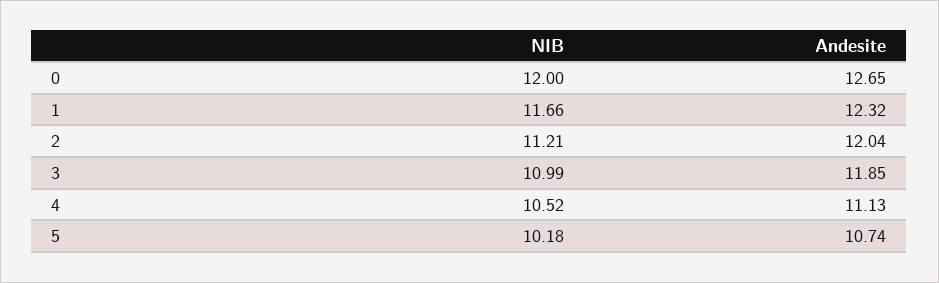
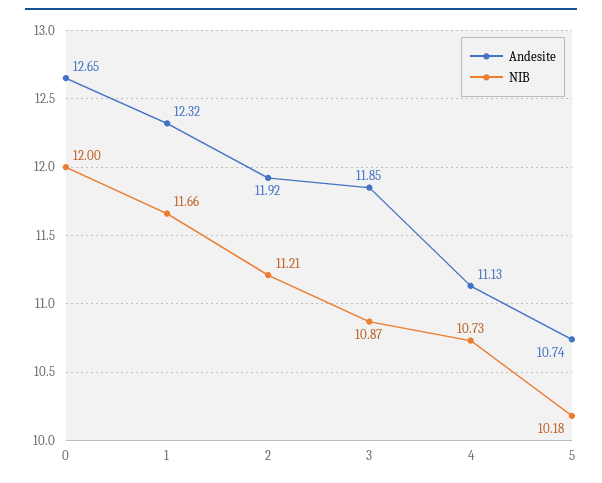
Andesite, 2: 12.04 -> 11.92
NIB, 3: 10.99 -> 10.87
NIB, 4: 10.52 -> 10.73

